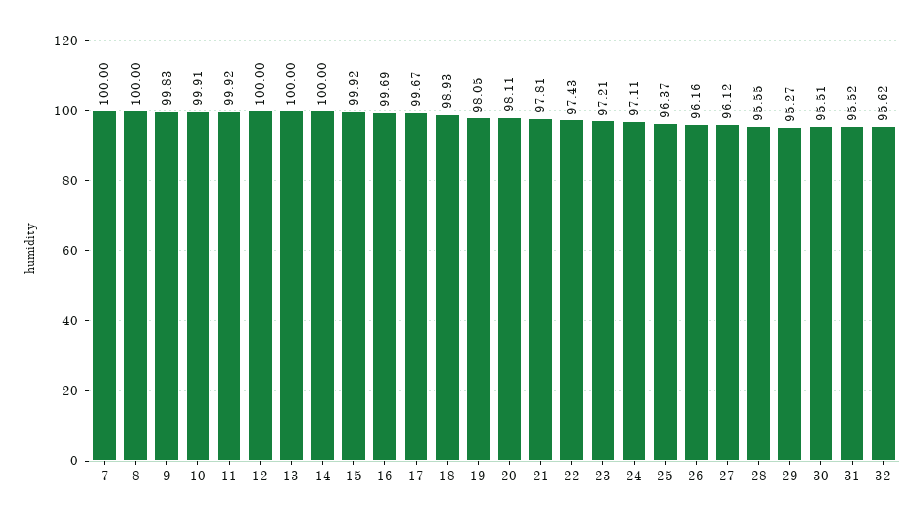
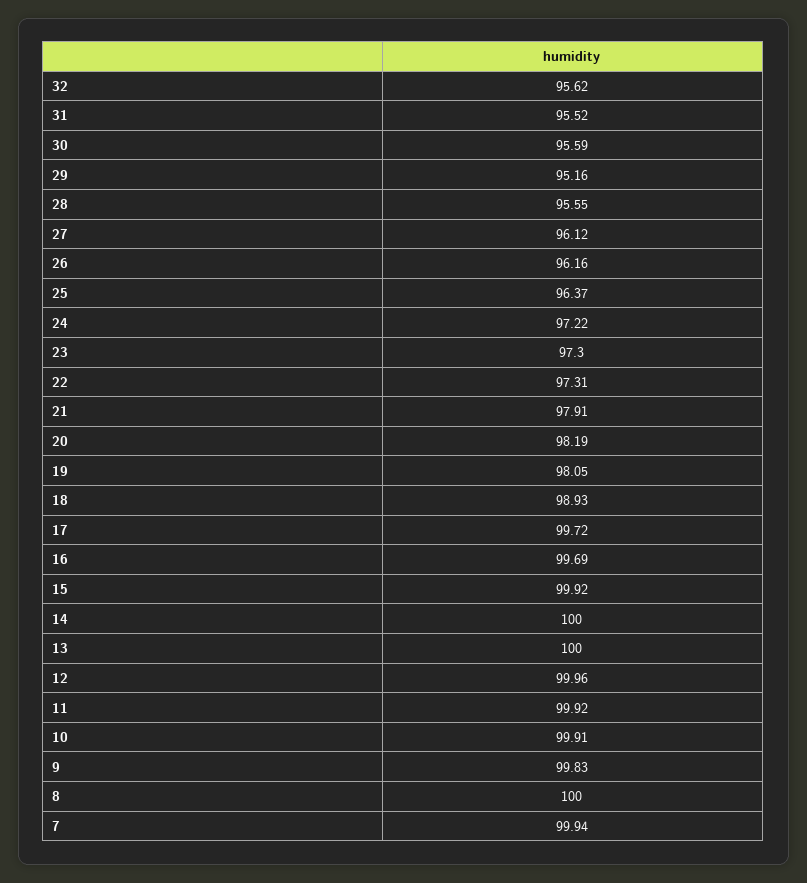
7: 100 -> 99.94
12: 100 -> 99.96
17: 99.67 -> 99.72
20: 98.11 -> 98.19
21: 97.81 -> 97.91
22: 97.43 -> 97.31
23: 97.21 -> 97.3
24: 97.11 -> 97.22
29: 95.27 -> 95.16
30: 95.51 -> 95.59

